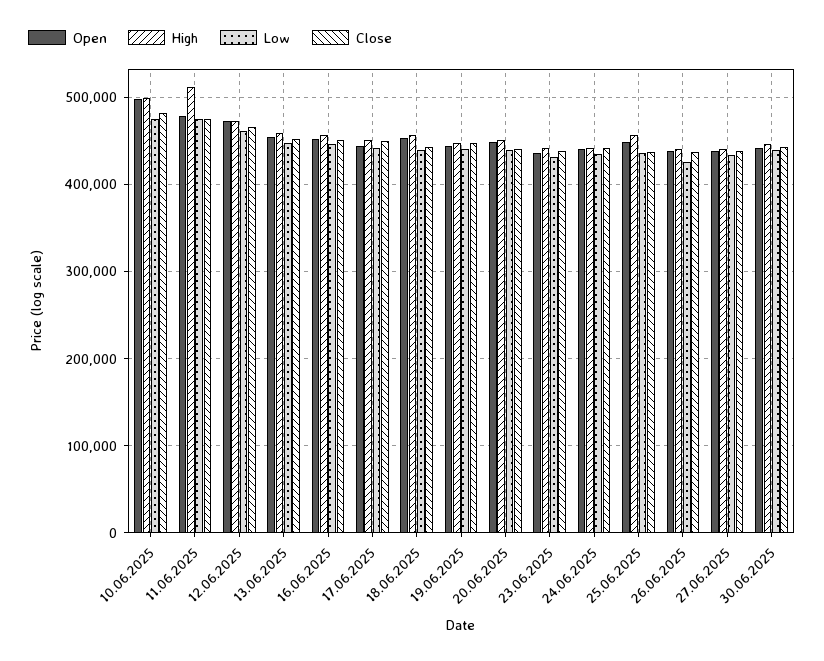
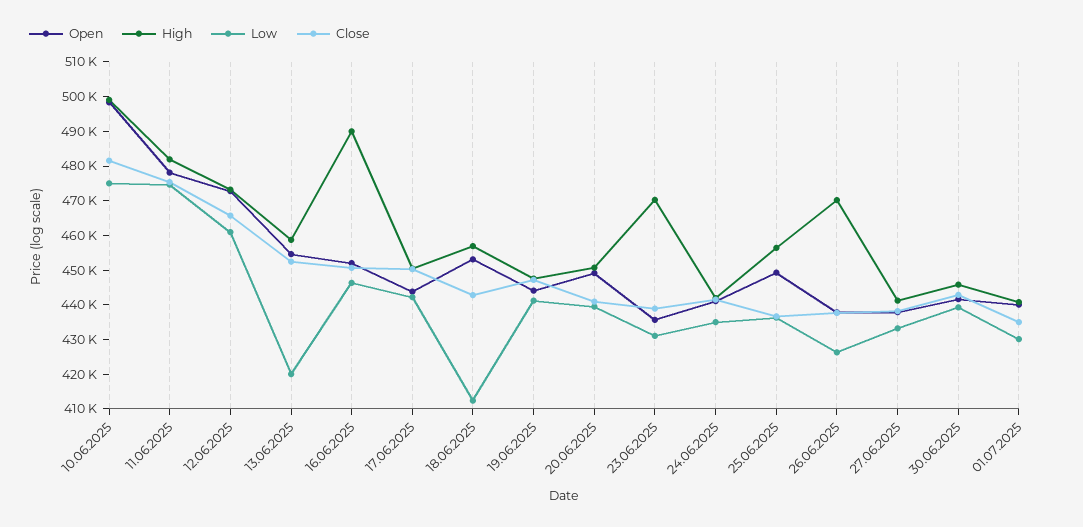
High, 11.06.2025: 510000 -> 482500
Low, 13.06.2025: 450000 -> 420000
High, 16.06.2025: 460000 -> 490000
Low, 18.06.2025: 440000 -> 412500
High, 23.06.2025: 440000 -> 470000
High, 26.06.2025: 440000 -> 470000
Open, 01.07.2025: none -> 440000
High, 01.07.2025: none -> 440000
Low, 01.07.2025: none -> 430000
Close, 01.07.2025: none -> 435000

